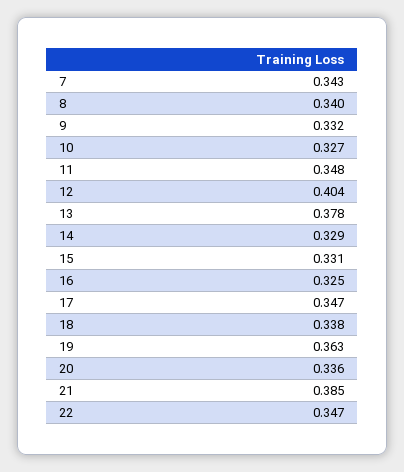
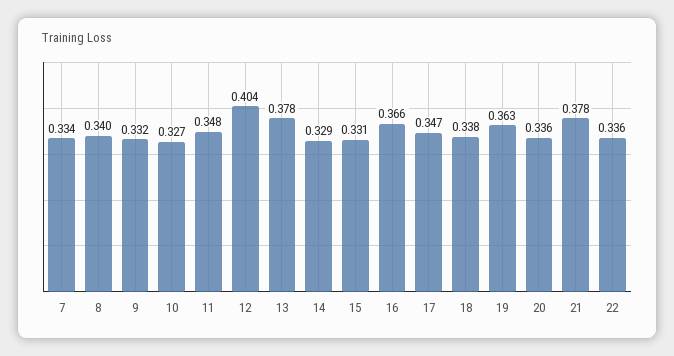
7: 0.343 -> 0.334
16: 0.325 -> 0.366
21: 0.385 -> 0.378
22: 0.347 -> 0.336

